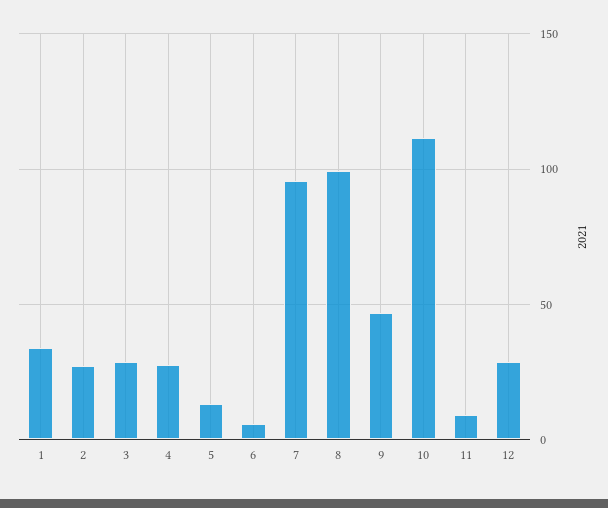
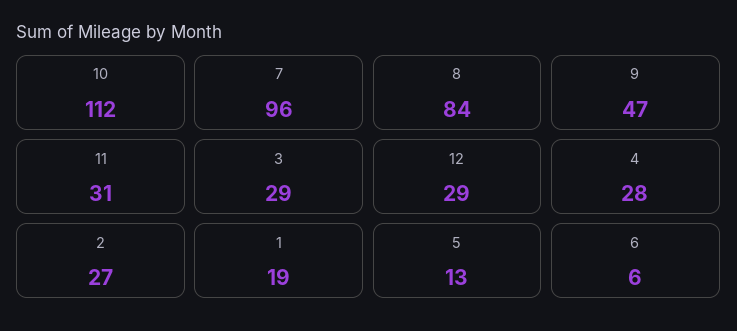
1: 35 -> 19
8: 100 -> 84
11: 10 -> 31

